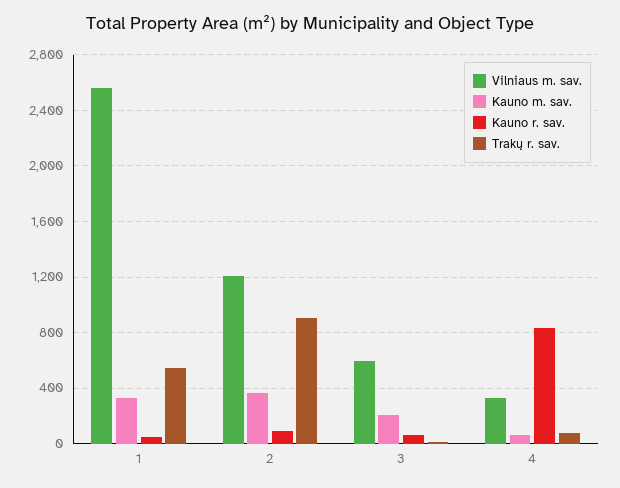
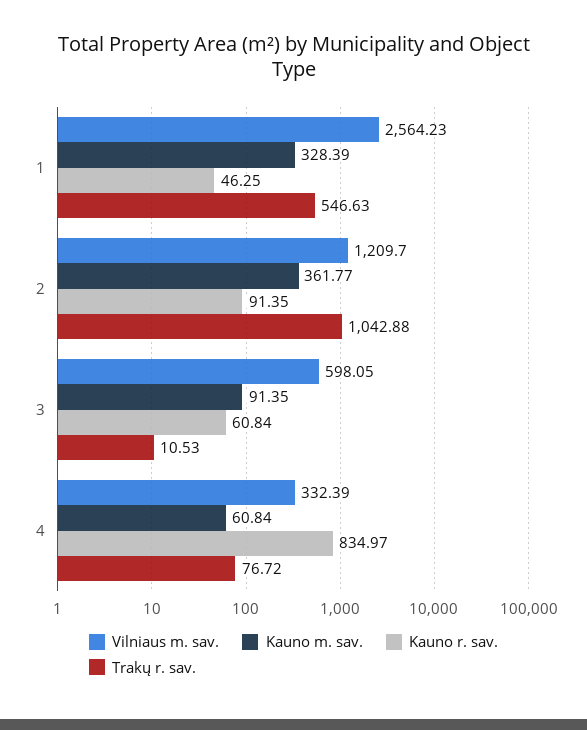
Trakų r. sav., 2: 900 -> 1042.88
Kauno m. sav., 3: 200 -> 91.35

